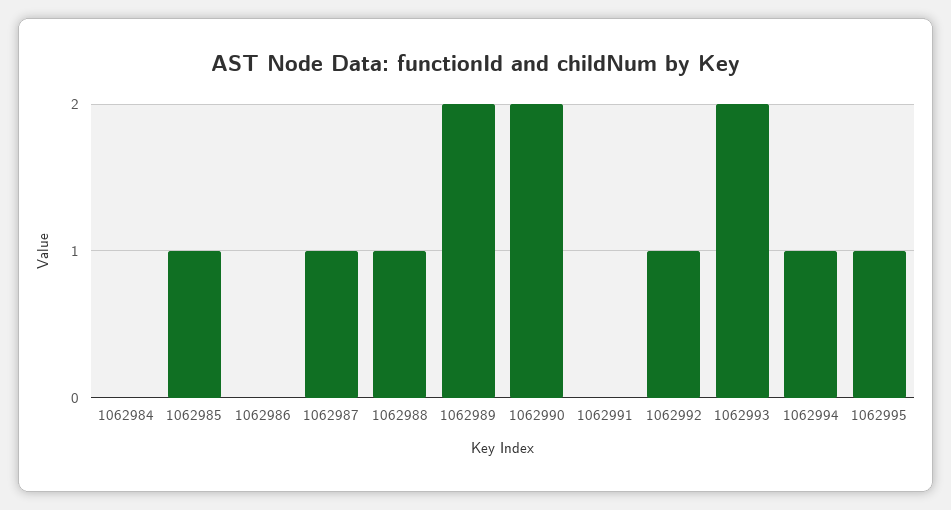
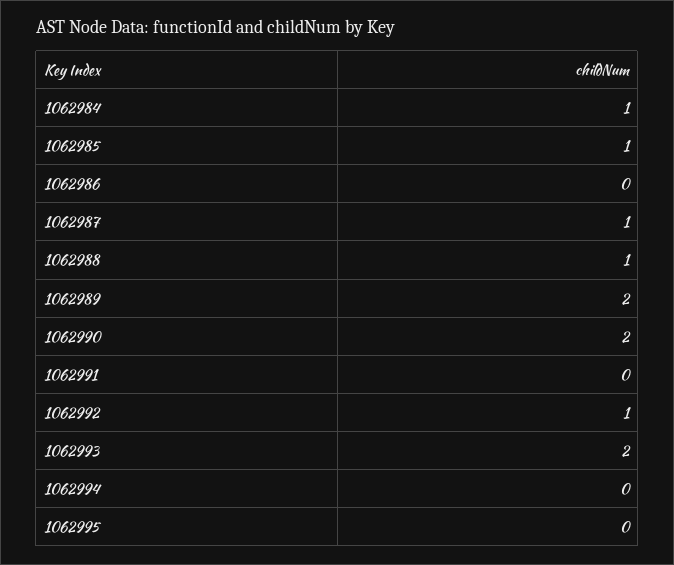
1062984: 0 -> 1
1062994: 1 -> 0
1062995: 1 -> 0

